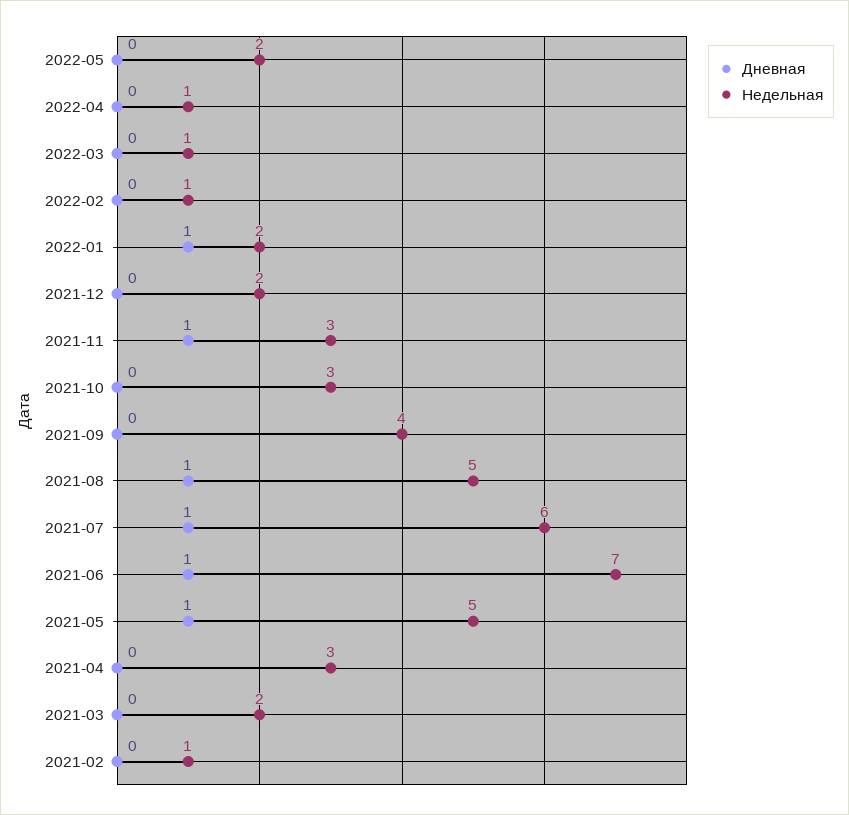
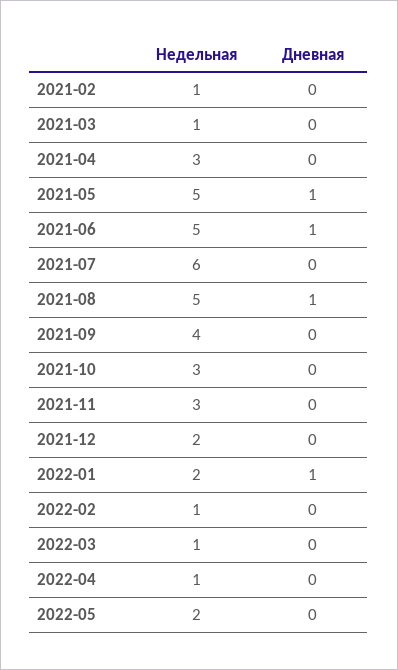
Дневная, 2021-11: 1 -> 0
Дневная, 2021-07: 1 -> 0
Недельная, 2021-06: 7 -> 5
Недельная, 2021-03: 2 -> 1

